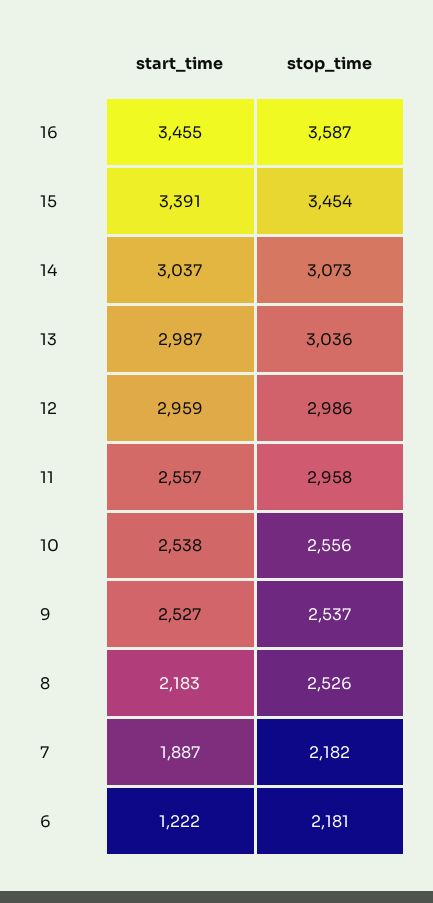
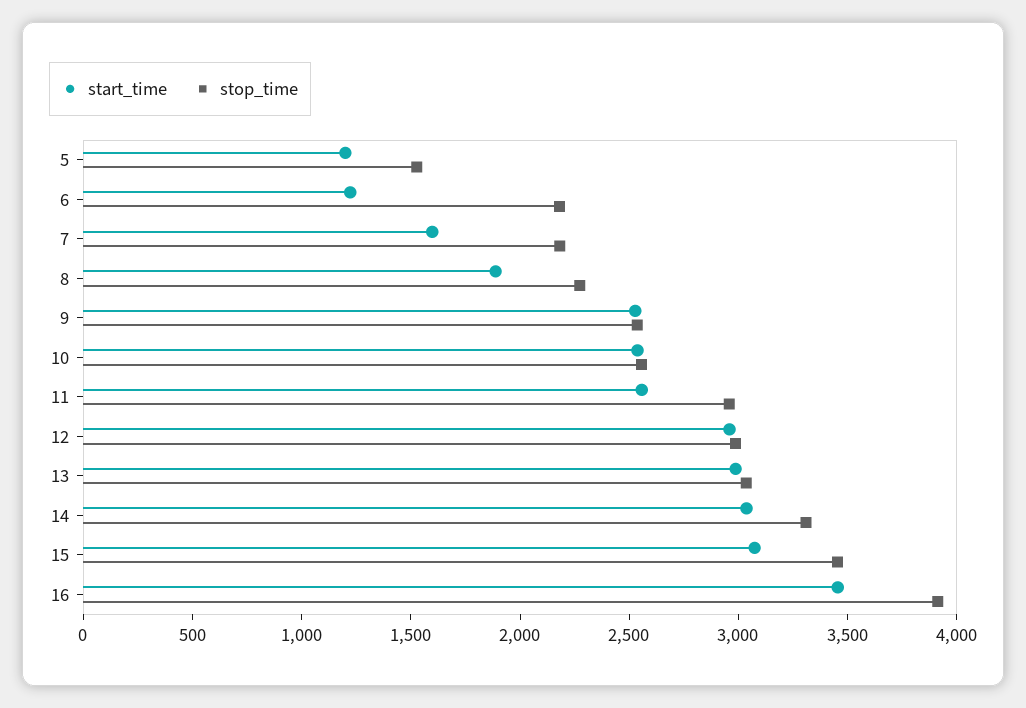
stop_time, 16: 3587 -> 3900
start_time, 15: 3391 -> 3100
stop_time, 14: 3073 -> 3300
start_time, 8: 2183 -> 1900
stop_time, 8: 2526 -> 2300
start_time, 7: 1887 -> 1600
start_time, 5: none -> 1200
stop_time, 5: none -> 1500

